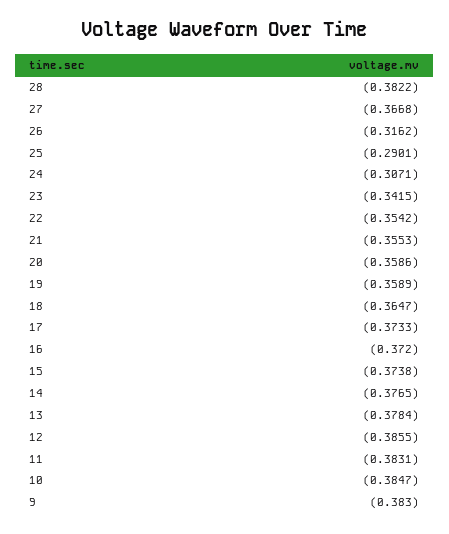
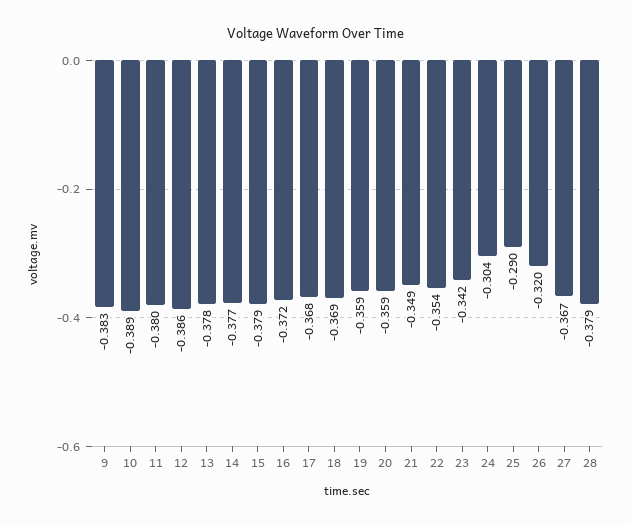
28: -0.3822 -> -0.379
26: -0.3162 -> -0.32
24: -0.3071 -> -0.304
21: -0.3553 -> -0.349
18: -0.3647 -> -0.369
17: -0.3733 -> -0.368
15: -0.3738 -> -0.379
11: -0.3831 -> -0.38
10: -0.3847 -> -0.389

